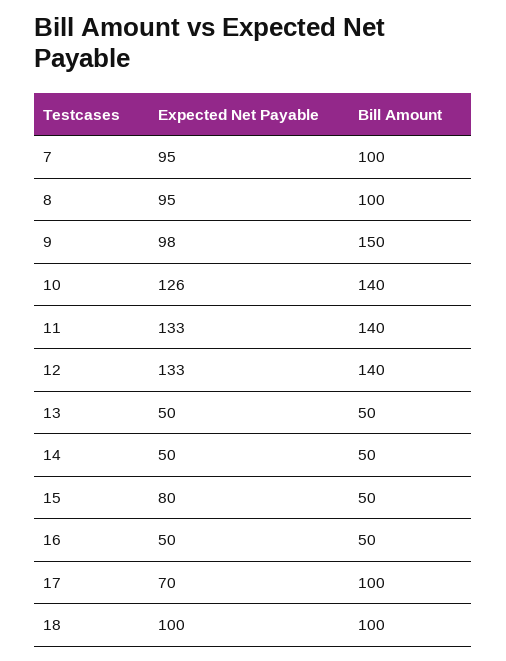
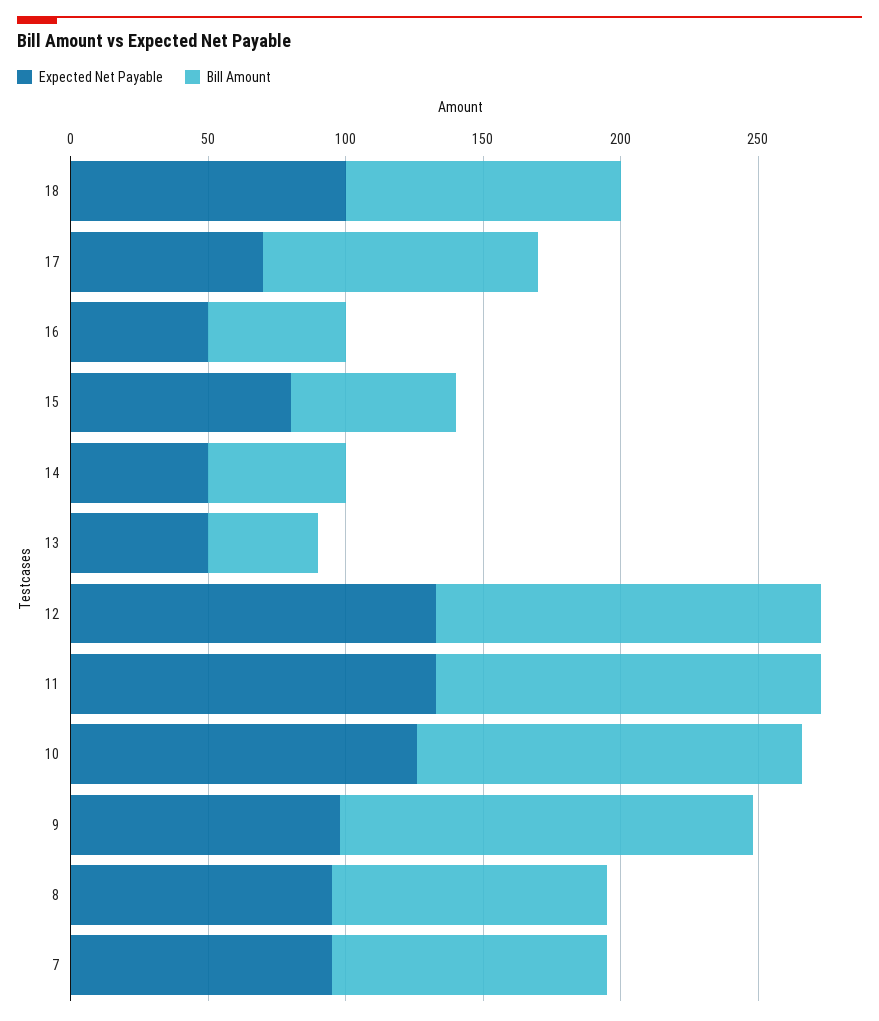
Bill Amount, 13: 50 -> 40
Bill Amount, 15: 50 -> 60

